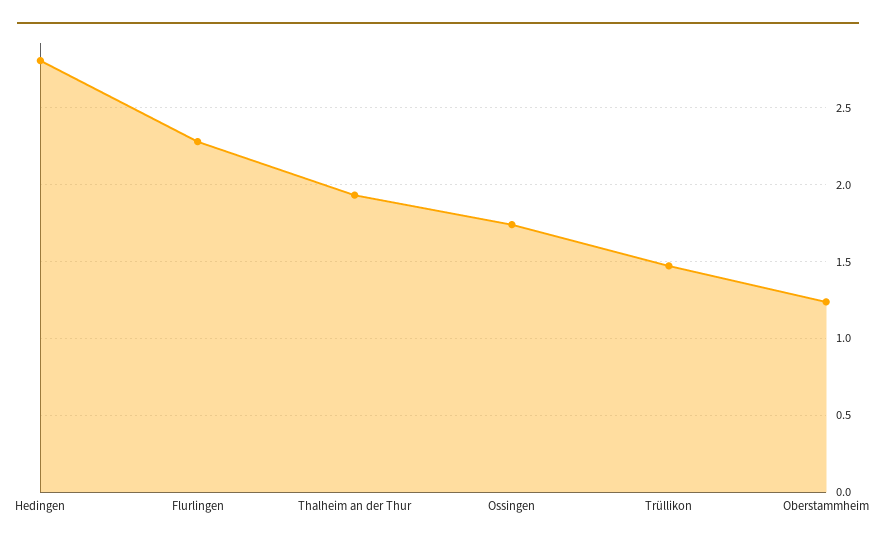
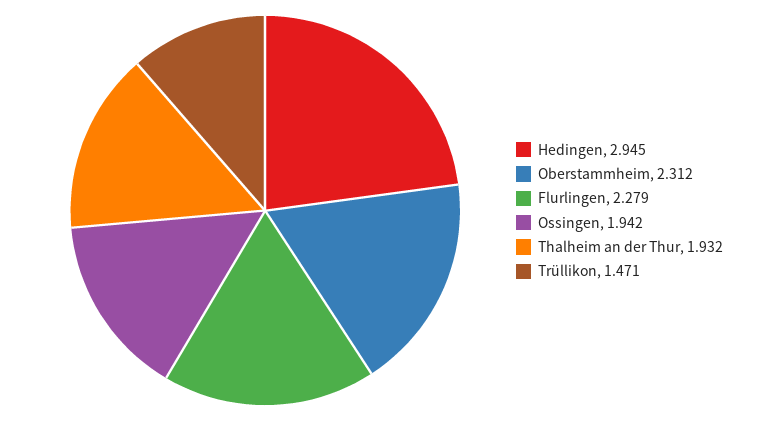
Hedingen: 2.8 -> 2.945
Ossingen: 1.75 -> 1.942
Oberstammheim: 1.25 -> 2.312

